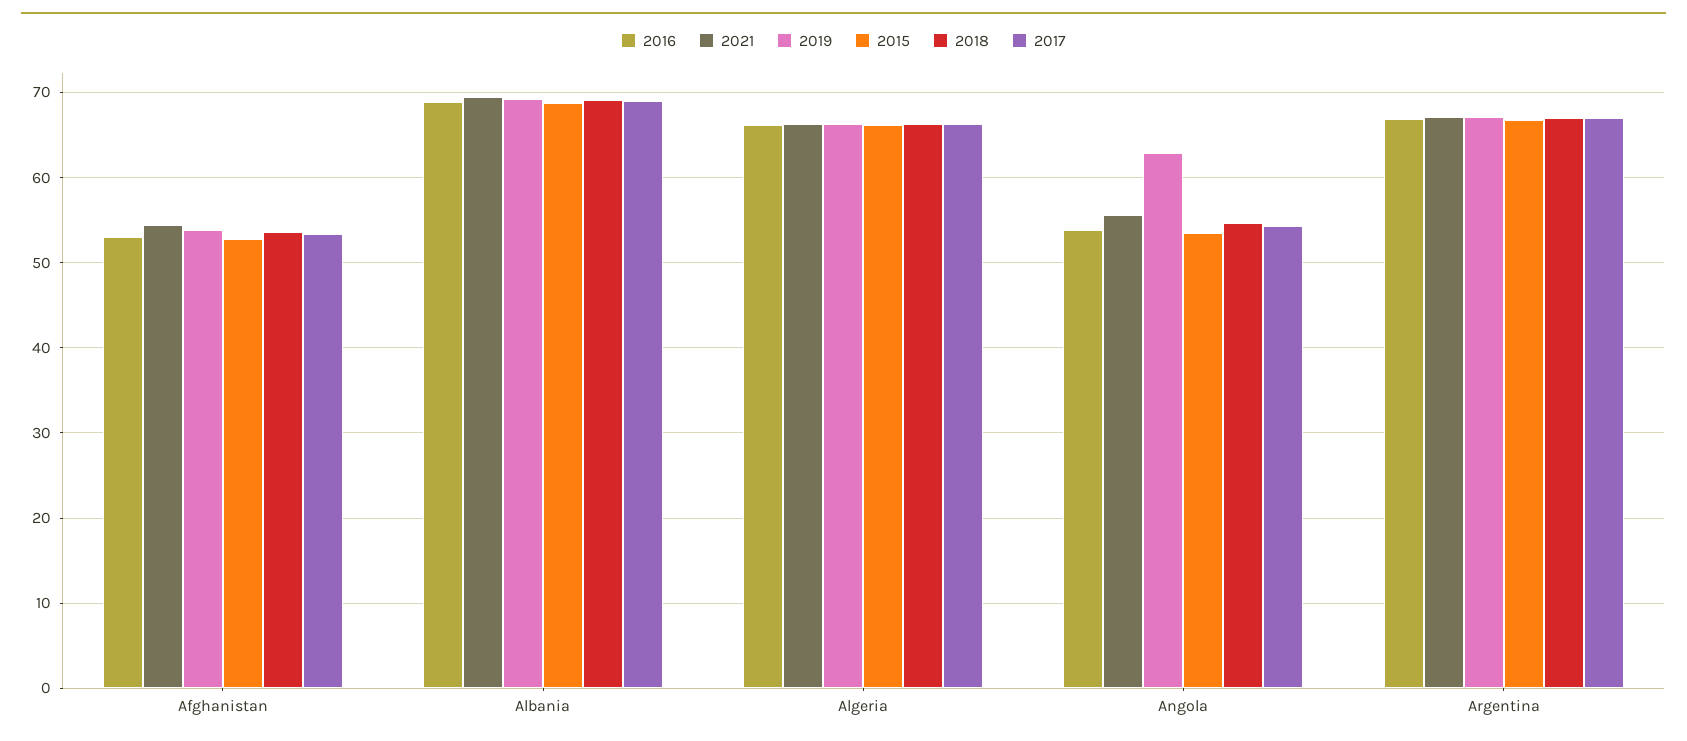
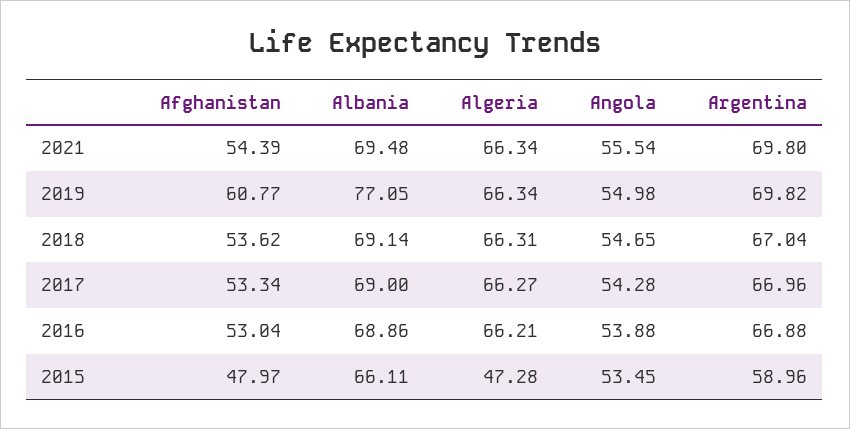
2019, Afghanistan: 54 -> 60.77
2015, Afghanistan: 53 -> 47.97
2019, Albania: 69 -> 77.05
2015, Albania: 69 -> 66.11
2015, Algeria: 66 -> 47.28
2019, Angola: 63 -> 54.98
2021, Argentina: 67 -> 69.8
2019, Argentina: 67 -> 69.82
2015, Argentina: 67 -> 58.96

